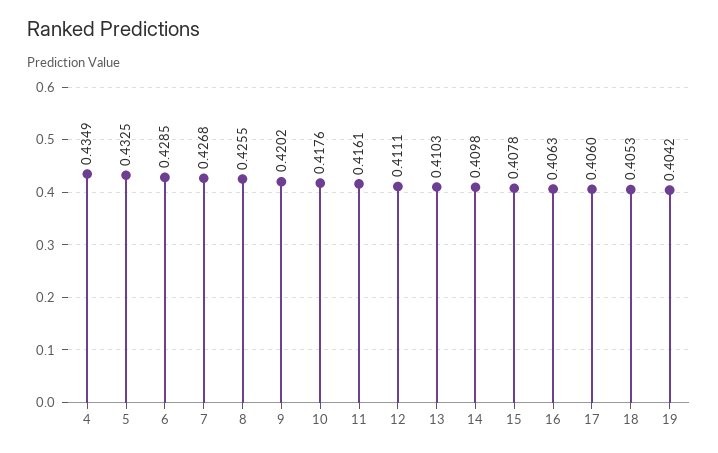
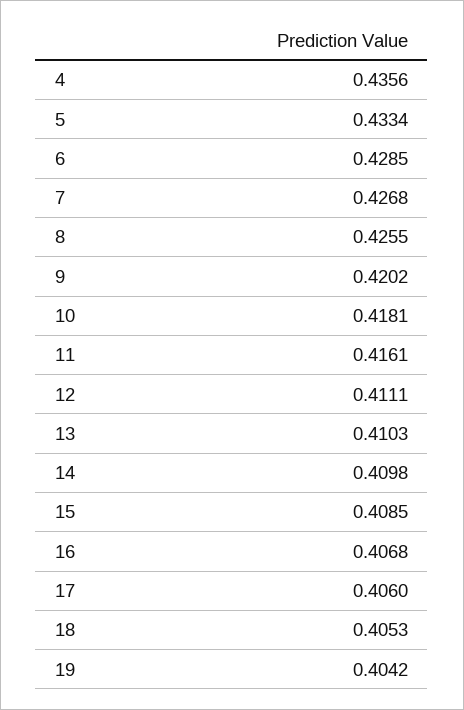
4: 0.4349 -> 0.4356
5: 0.4325 -> 0.4334
10: 0.4176 -> 0.4181
15: 0.4078 -> 0.4085
16: 0.4063 -> 0.4068

